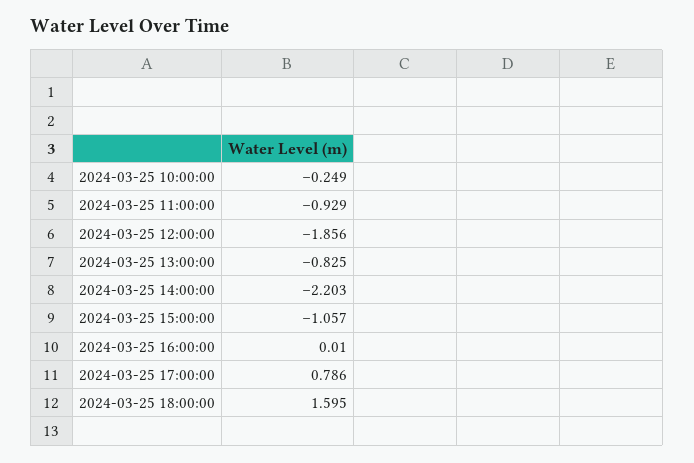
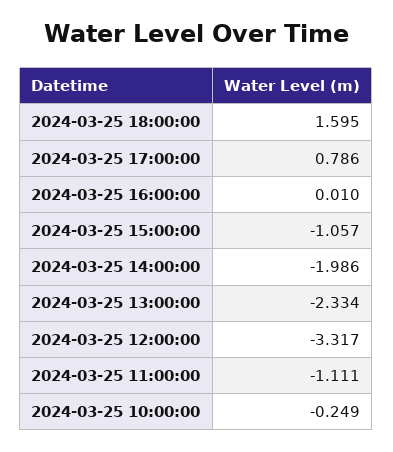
2024-03-25 11:00:00: -0.929 -> -1.111
2024-03-25 12:00:00: -1.856 -> -3.317
2024-03-25 13:00:00: -0.825 -> -2.334
2024-03-25 14:00:00: -2.203 -> -1.986

